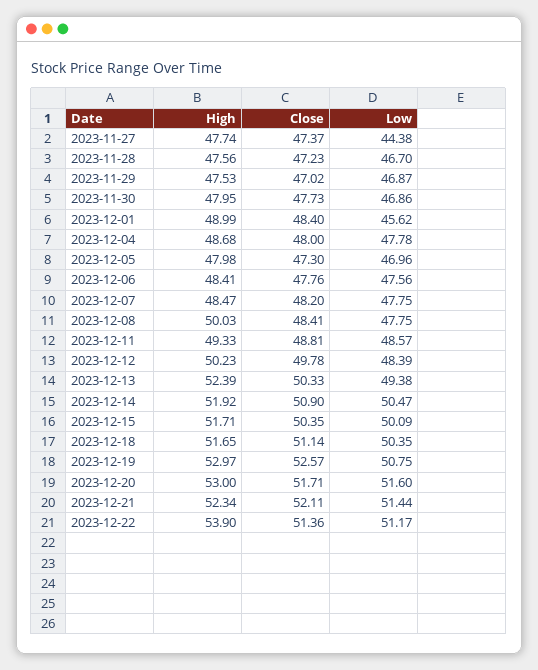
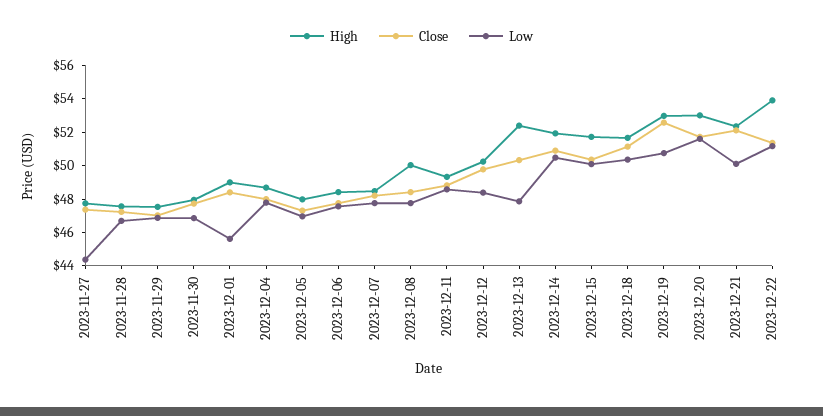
Low, 2023-12-13: 49.38 -> 48
Low, 2023-12-21: 51.44 -> 50

